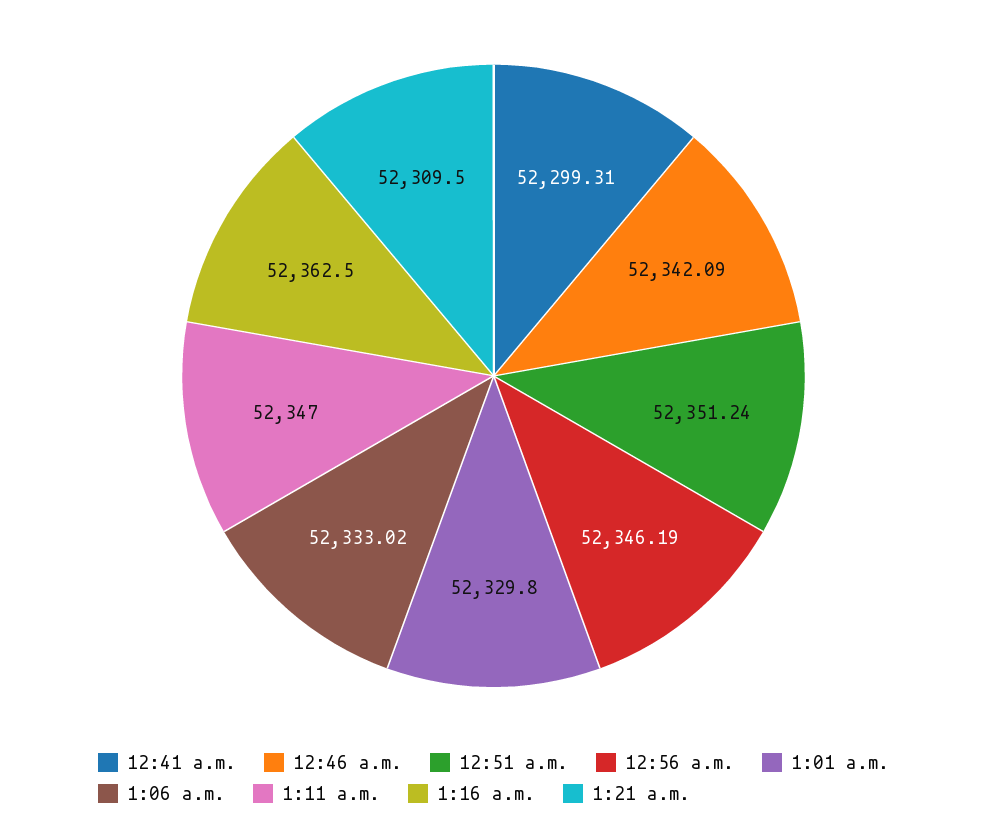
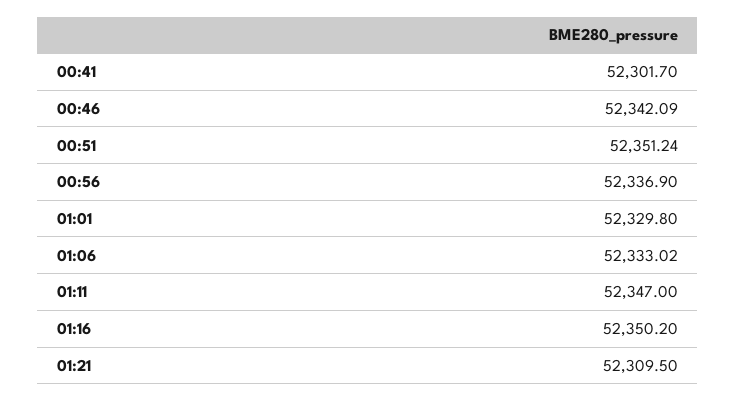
12:41 a.m.: 52299.31 -> 52301.7
12:56 a.m.: 52346.19 -> 52336.9
1:16 a.m.: 52362.5 -> 52350.2

